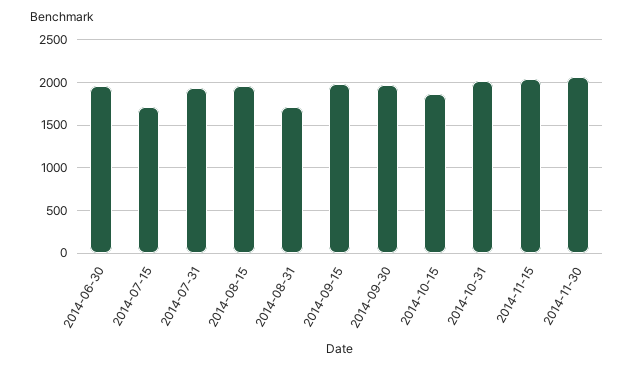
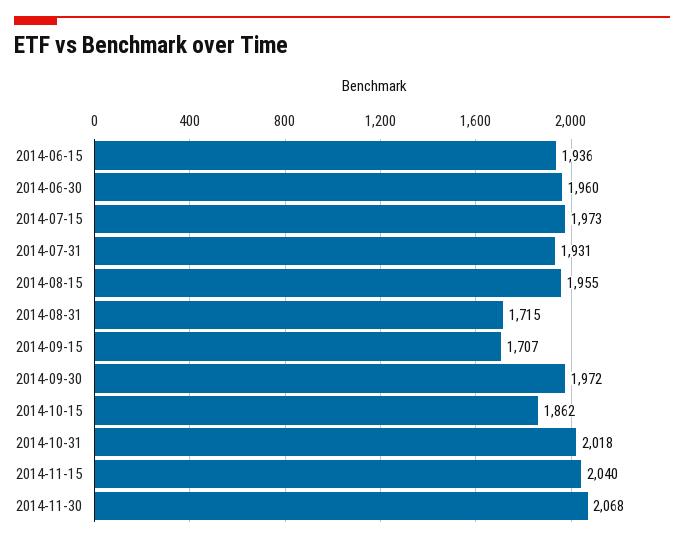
2014-07-15: 1700 -> 1973
2014-09-15: 2000 -> 1707
2014-06-15: none -> 1936

